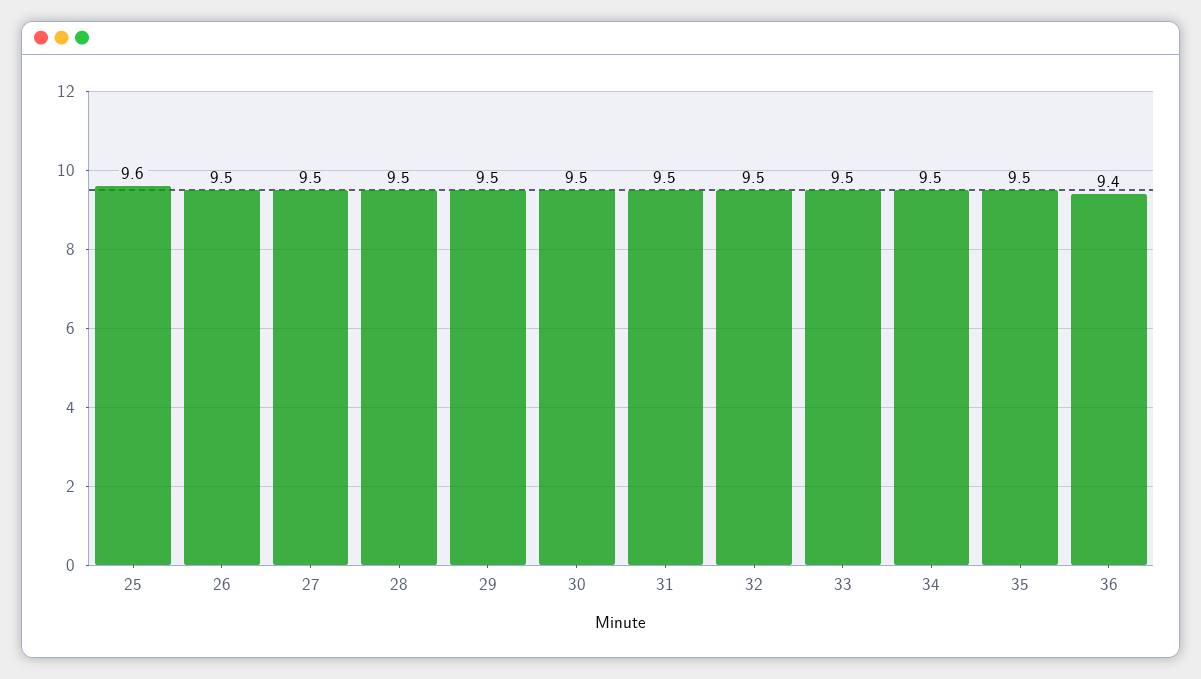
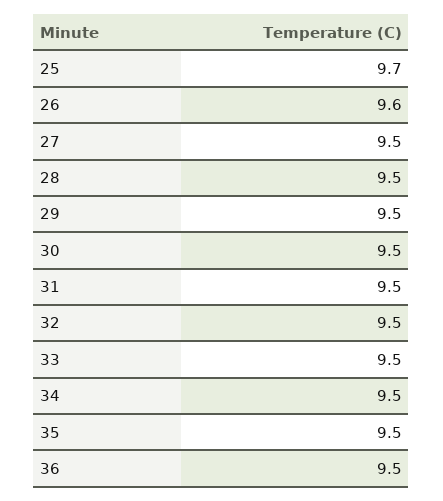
25: 9.6 -> 9.7
26: 9.5 -> 9.6
36: 9.4 -> 9.5

